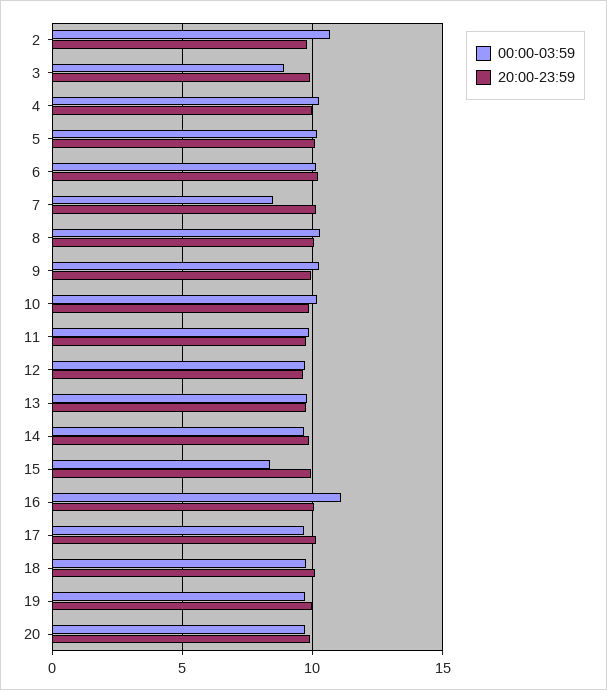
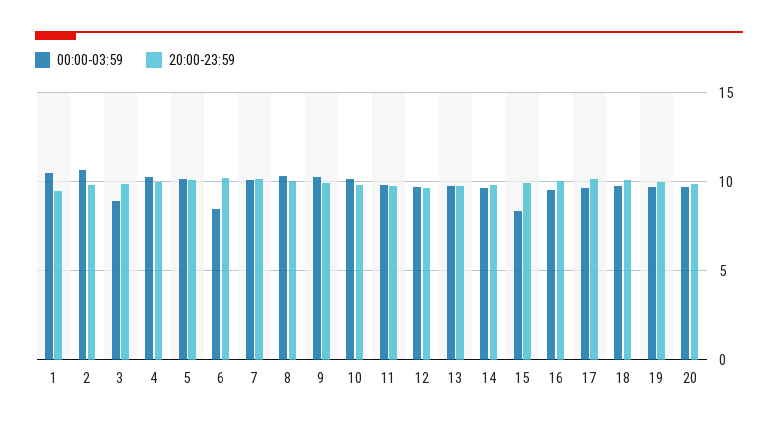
00:00-03:59, 6: 10 -> 8.5
00:00-03:59, 7: 8.5 -> 10
00:00-03:59, 16: 11 -> 9.5
00:00-03:59, 1: none -> 10.5
20:00-23:59, 1: none -> 9.5

